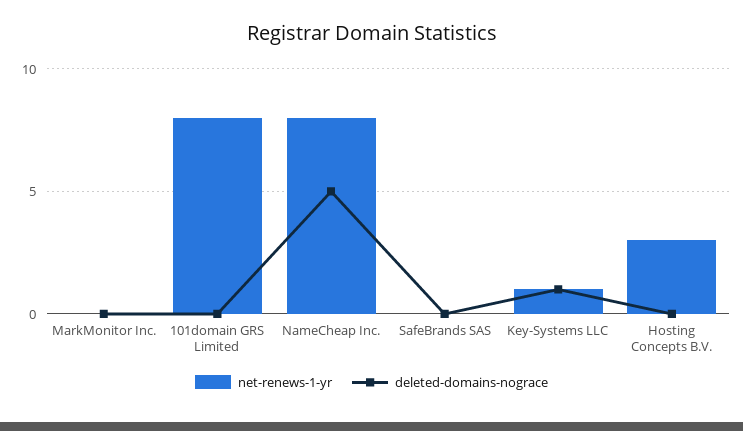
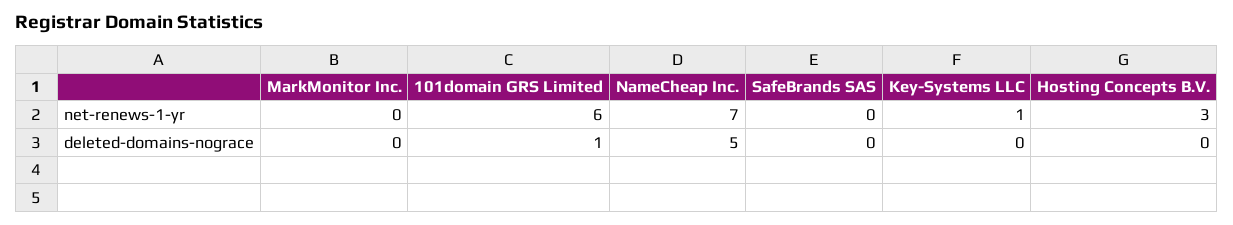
net-renews-1-yr, 101domain GRS Limited: 8 -> 6
deleted-domains-nograce, 101domain GRS Limited: 0 -> 1
net-renews-1-yr, NameCheap Inc.: 8 -> 7
deleted-domains-nograce, Key-Systems LLC: 1 -> 0

